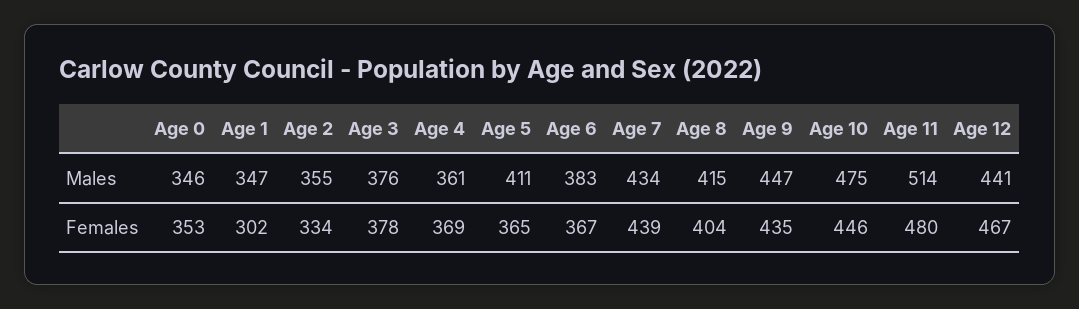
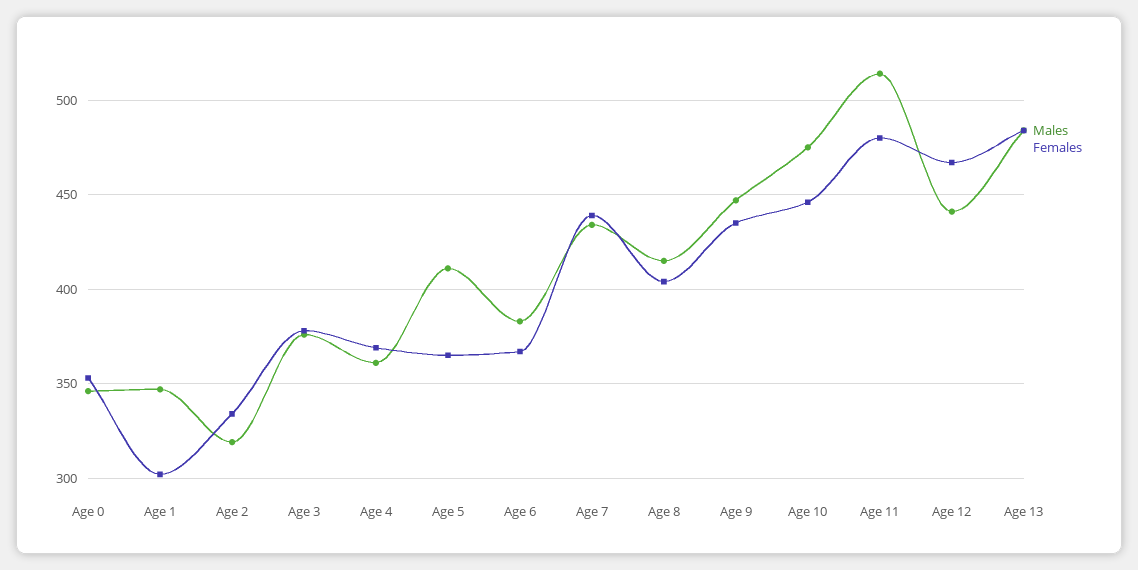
Males, Age 2: 355 -> 320
Males, Age 13: none -> 485
Females, Age 13: none -> 485

